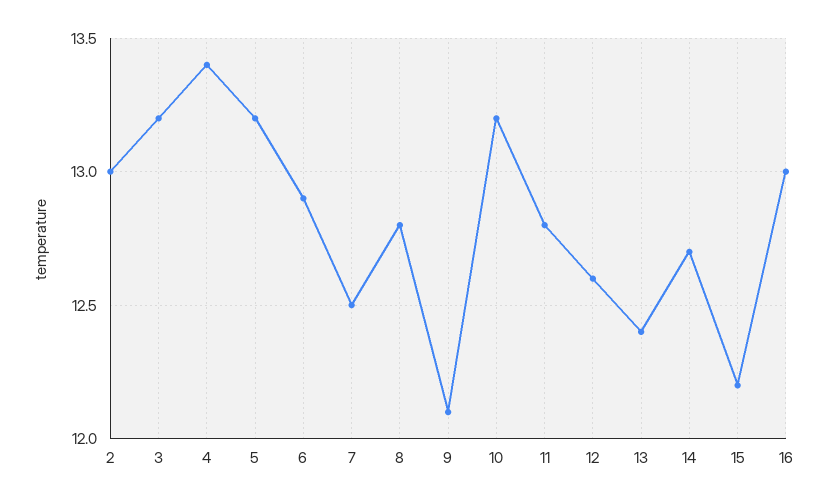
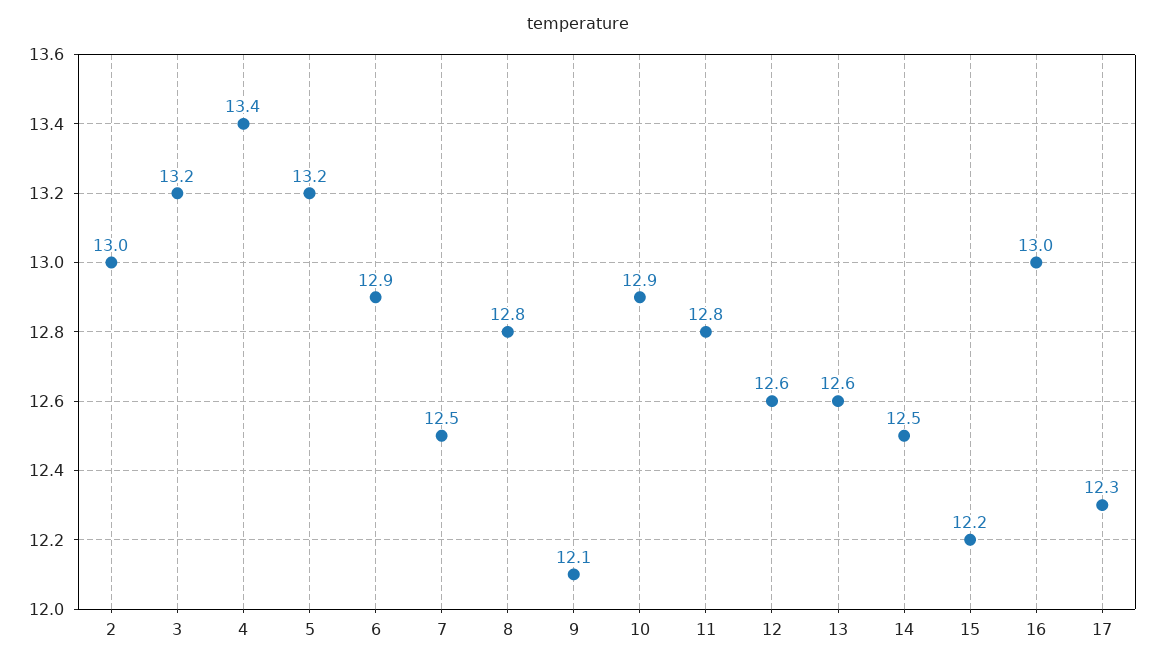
10: 13.2 -> 12.9
13: 12.4 -> 12.6
14: 12.7 -> 12.5
17: none -> 12.3

